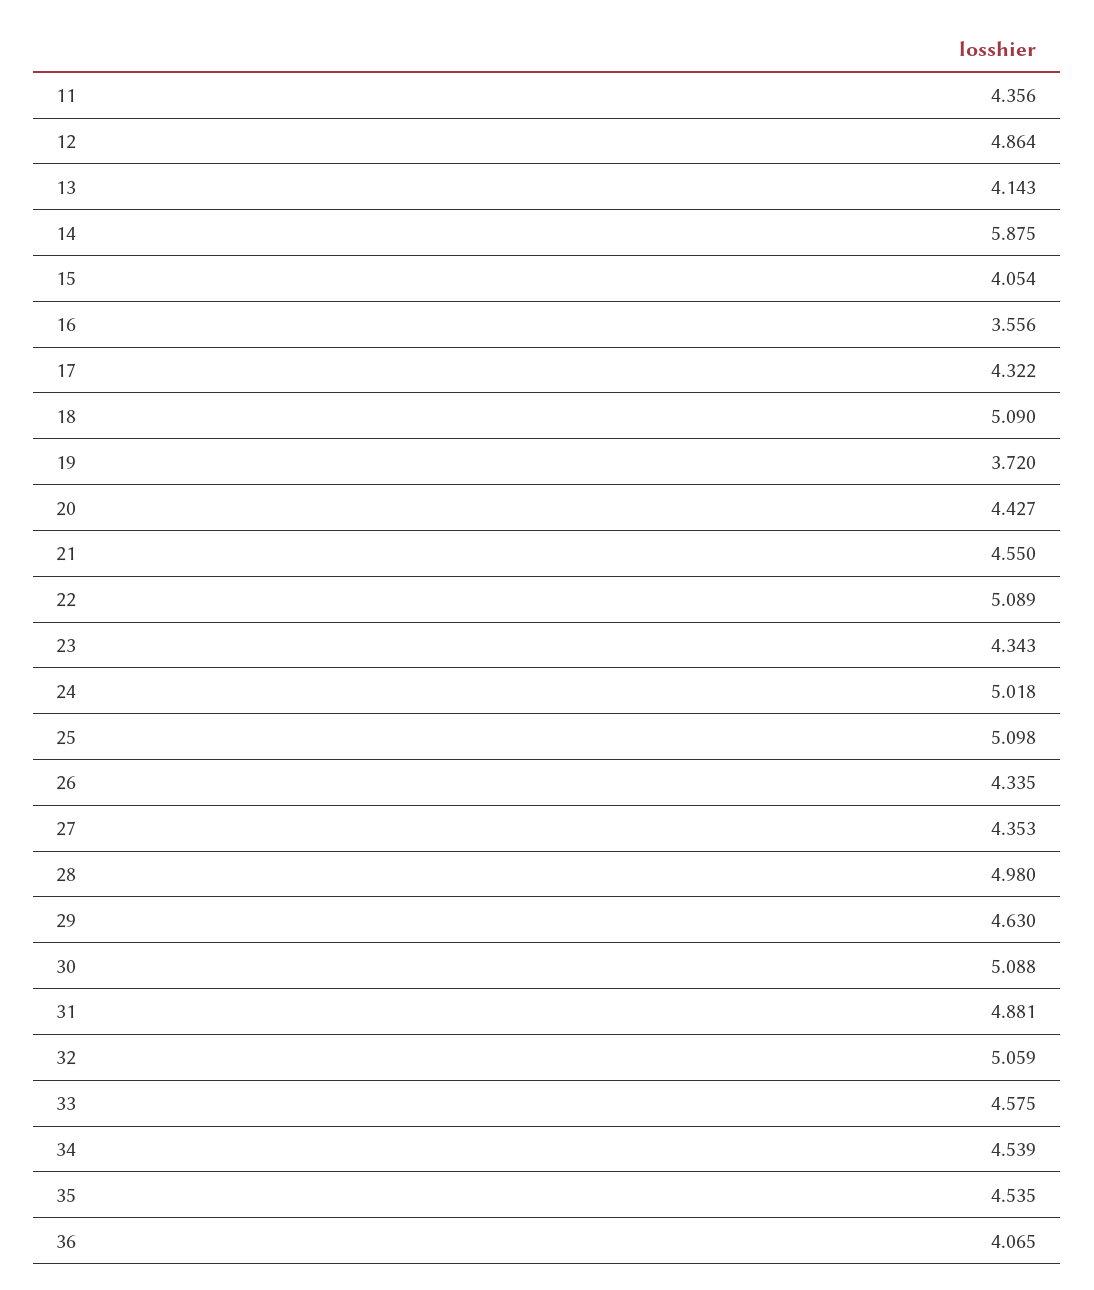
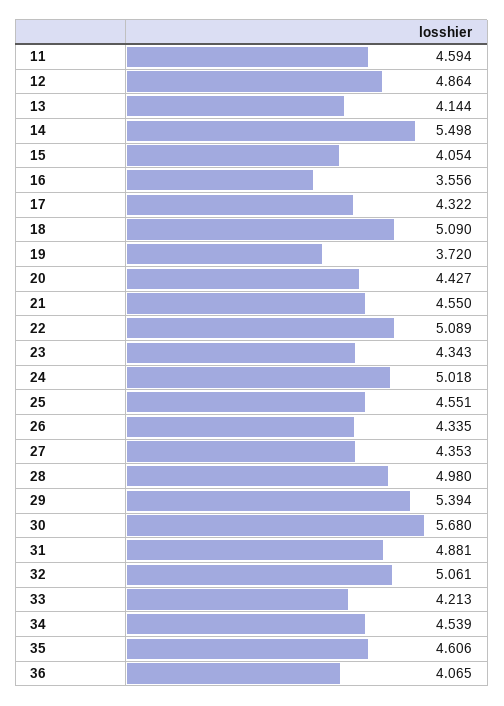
11: 4.356 -> 4.594
13: 4.143 -> 4.144
14: 5.875 -> 5.498
25: 5.098 -> 4.551
29: 4.63 -> 5.394
30: 5.088 -> 5.68
32: 5.059 -> 5.061
33: 4.575 -> 4.213
35: 4.535 -> 4.606

